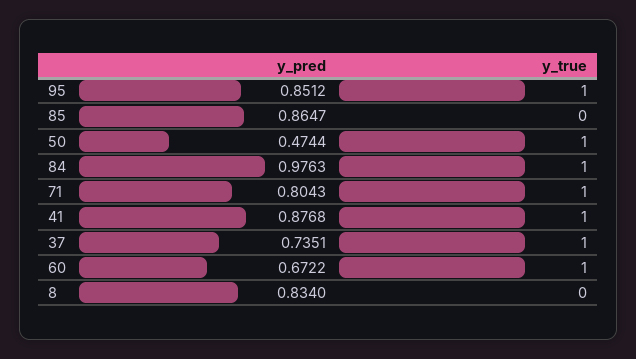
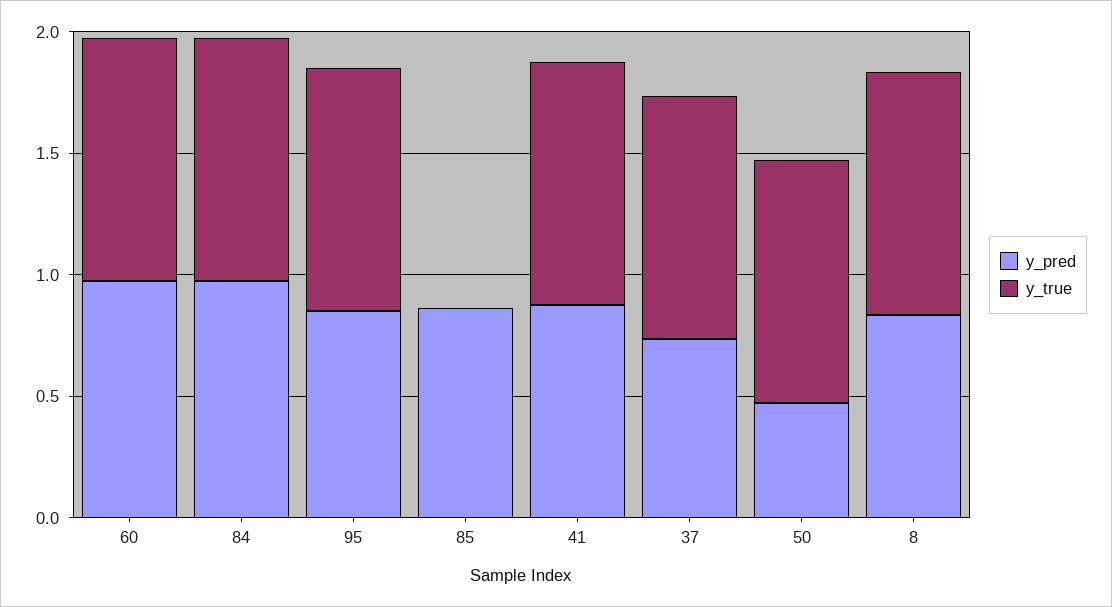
y_pred, 71: 0.8043 -> none
y_true, 71: 1 -> none
y_pred, 60: 0.6722 -> 1
y_true, 8: 0 -> 1

